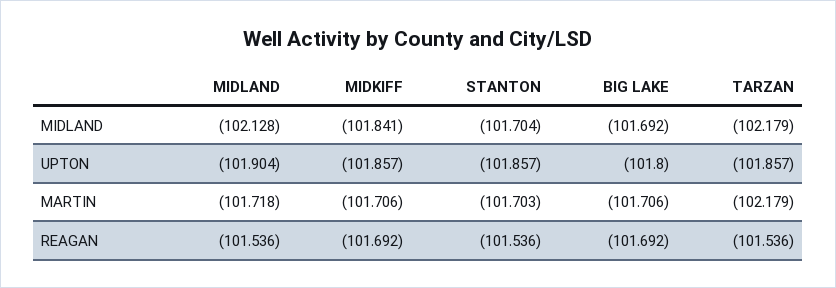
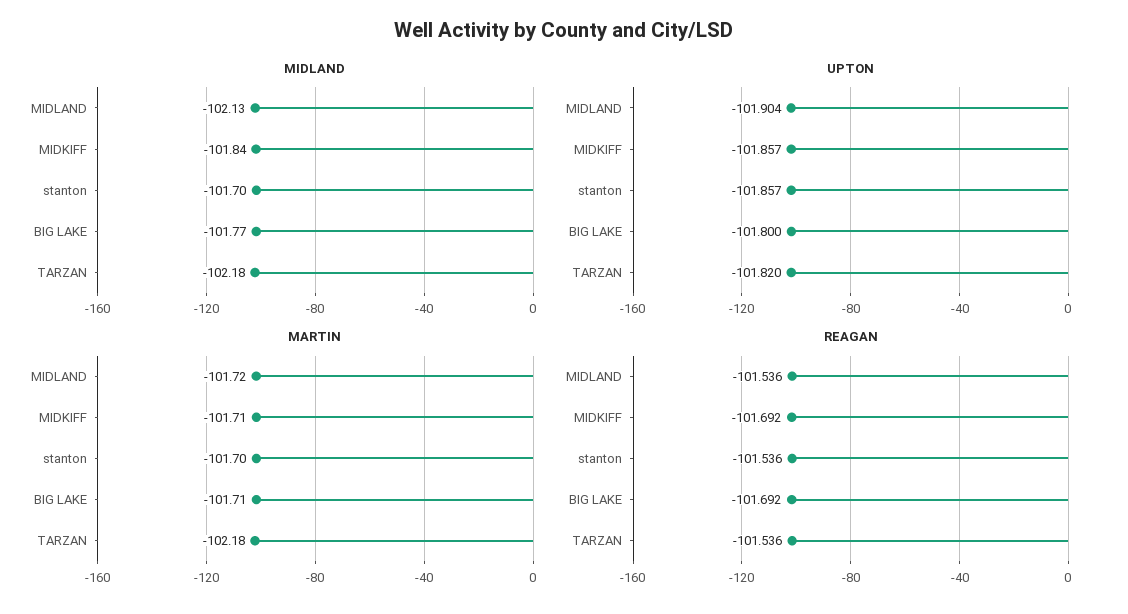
MIDLAND, BIG LAKE: -101.692 -> -101.77
UPTON, TARZAN: -101.857 -> -101.82

